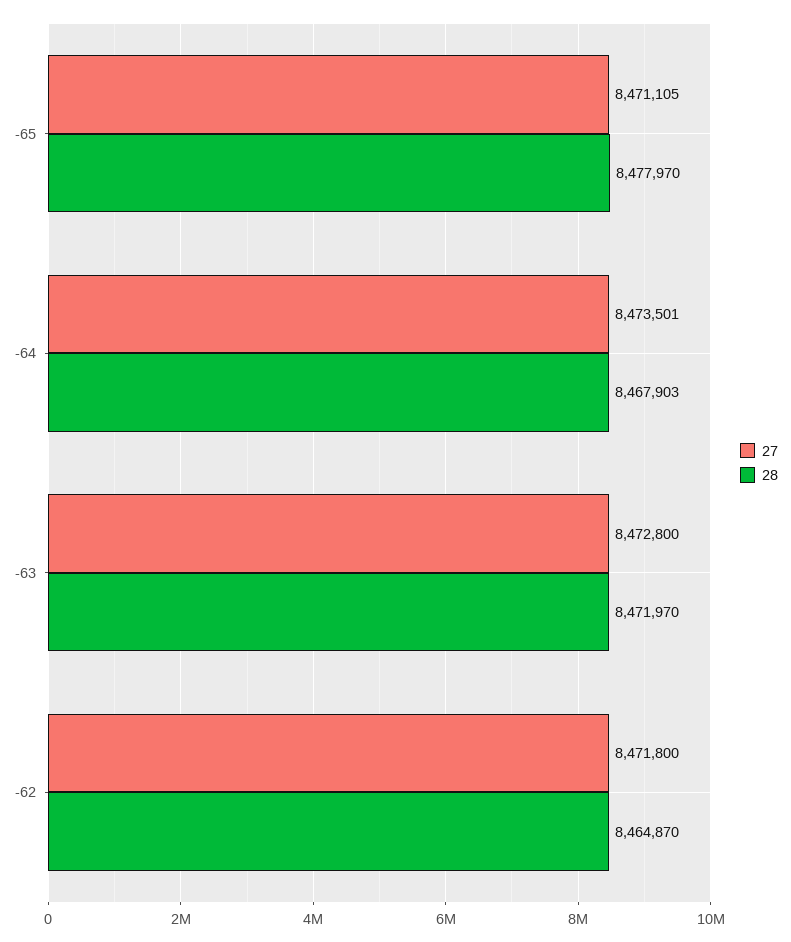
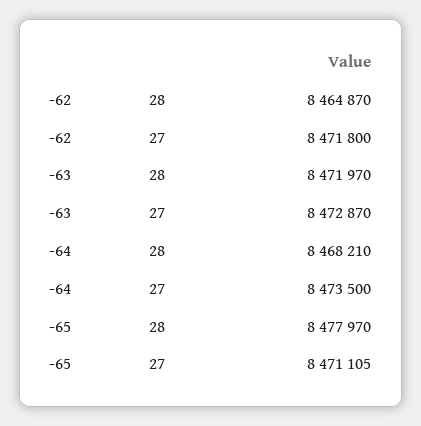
27, -64: 8473501 -> 8473500
28, -64: 8467903 -> 8468210
27, -63: 8472800 -> 8472870

